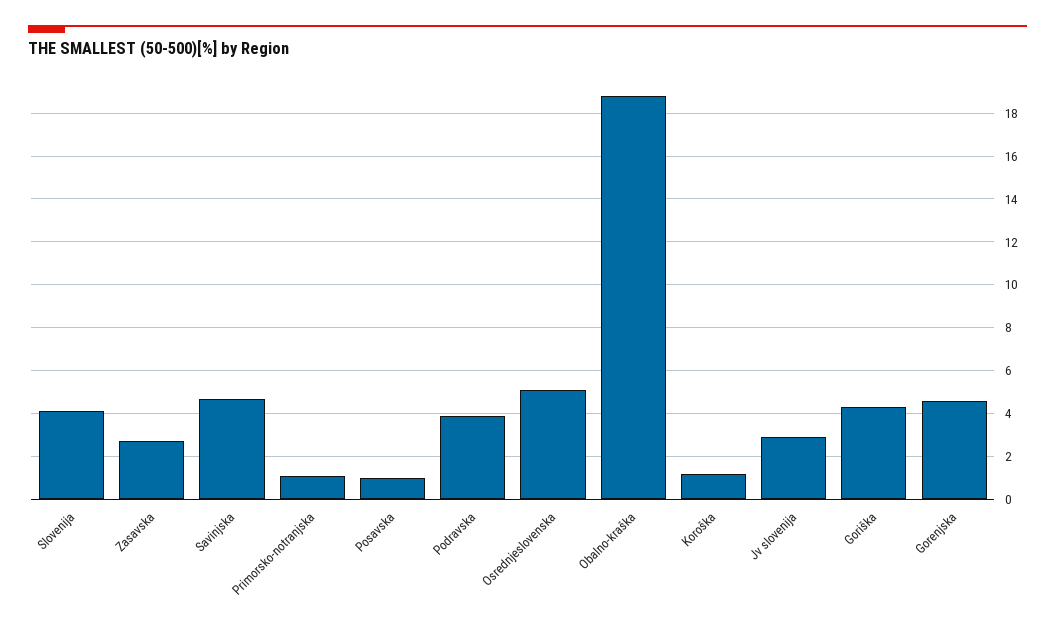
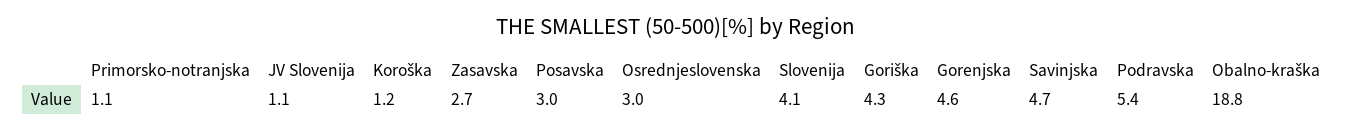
Posavska: 1 -> 3
Podravska: 4 -> 5.4
Osrednjeslovenska: 5 -> 3
Jv slovenija: 3 -> 1.1

